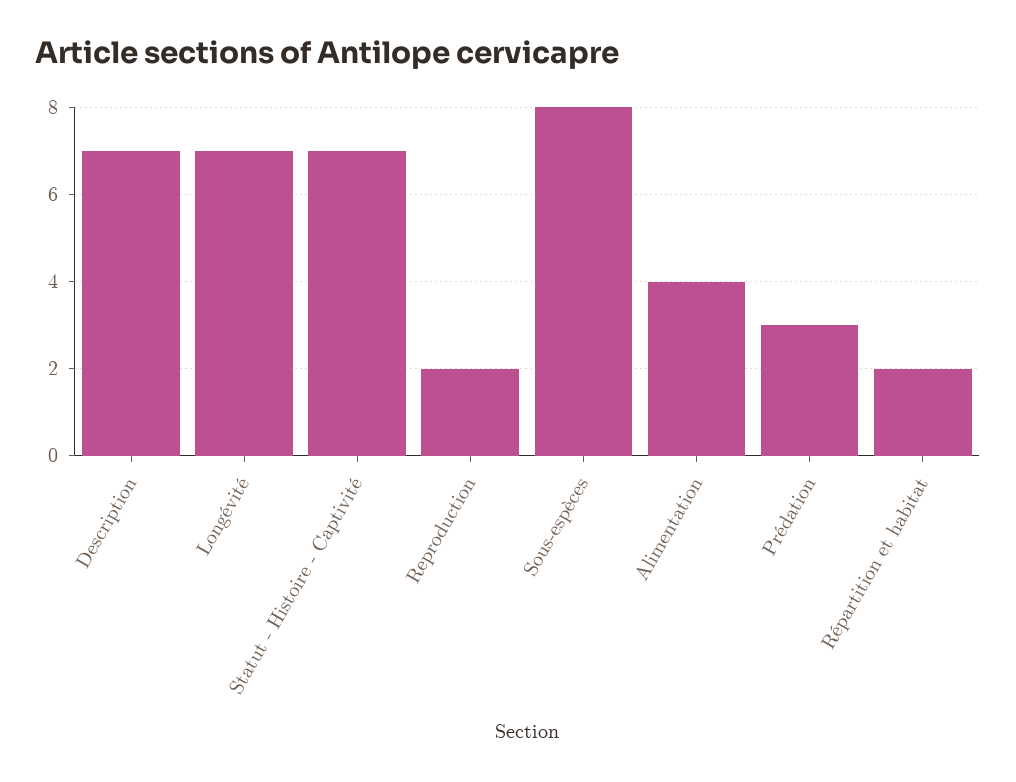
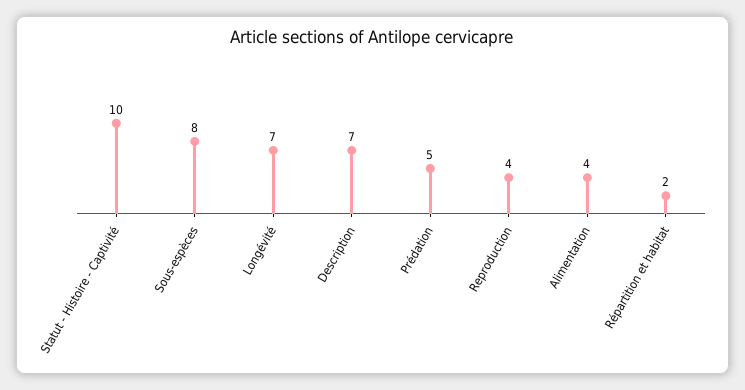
Statut - Histoire - Captivité: 7 -> 10
Reproduction: 2 -> 4
Prédation: 3 -> 5

